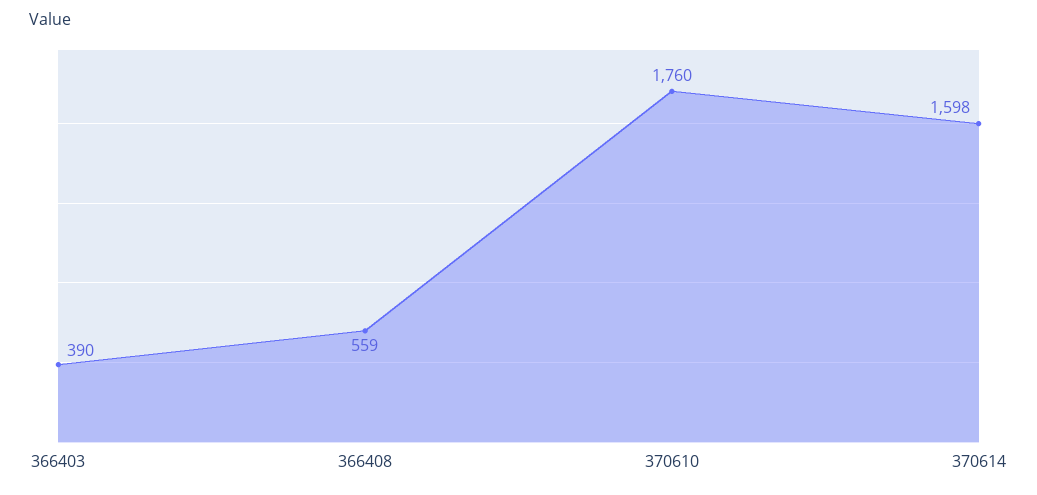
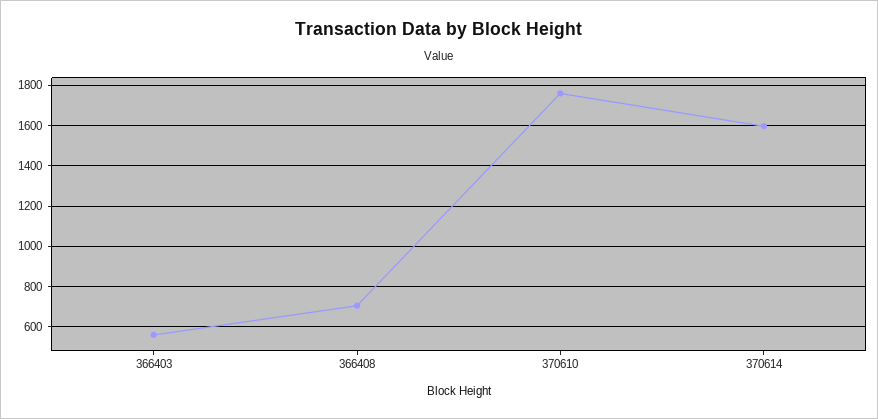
366403: 390 -> 550
366408: 559 -> 700

